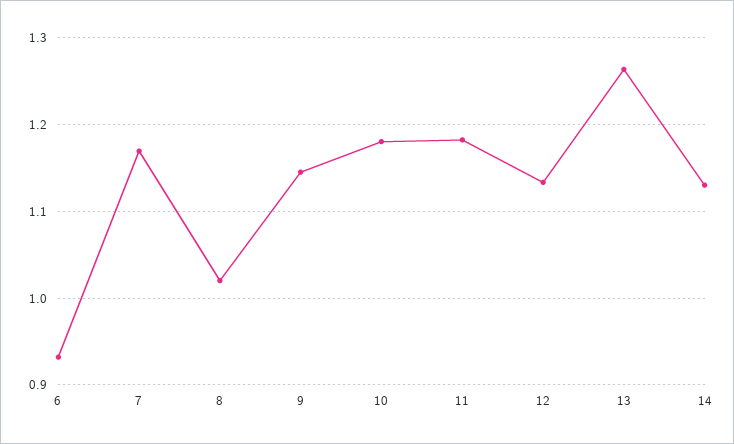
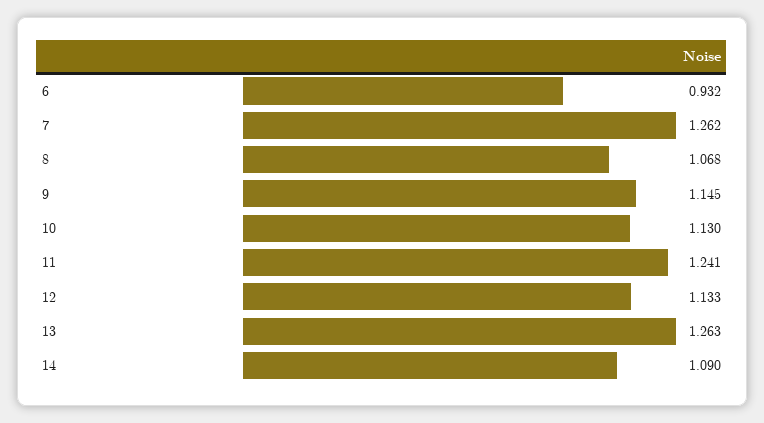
7: 1.17 -> 1.262
8: 1.02 -> 1.068
10: 1.18 -> 1.13
11: 1.18 -> 1.241
14: 1.13 -> 1.09

